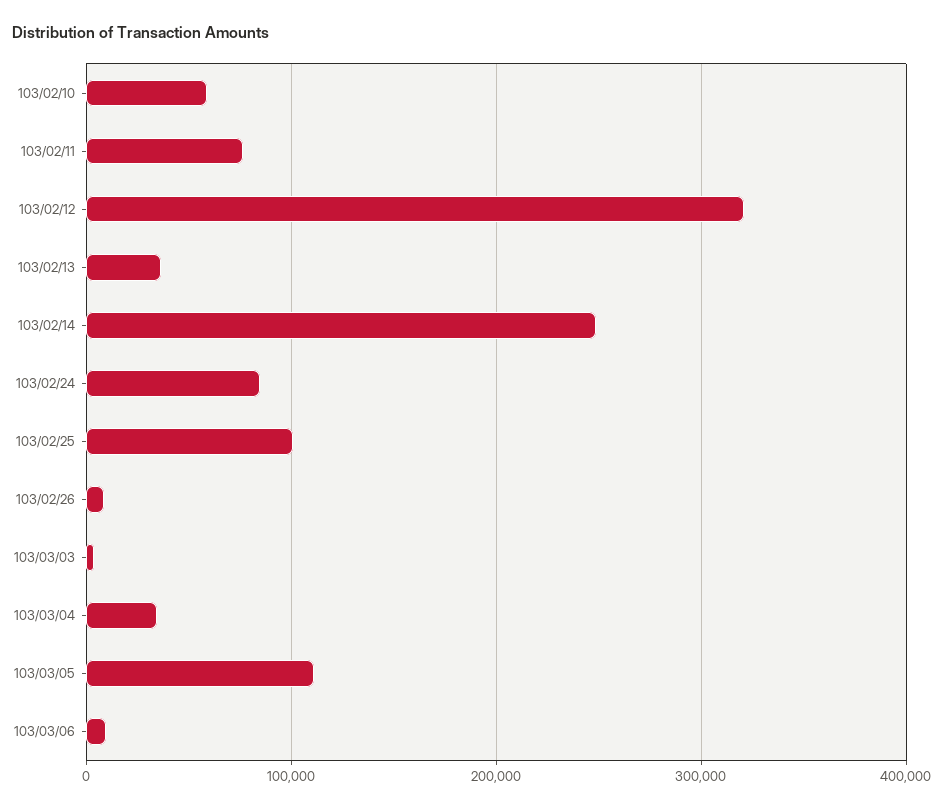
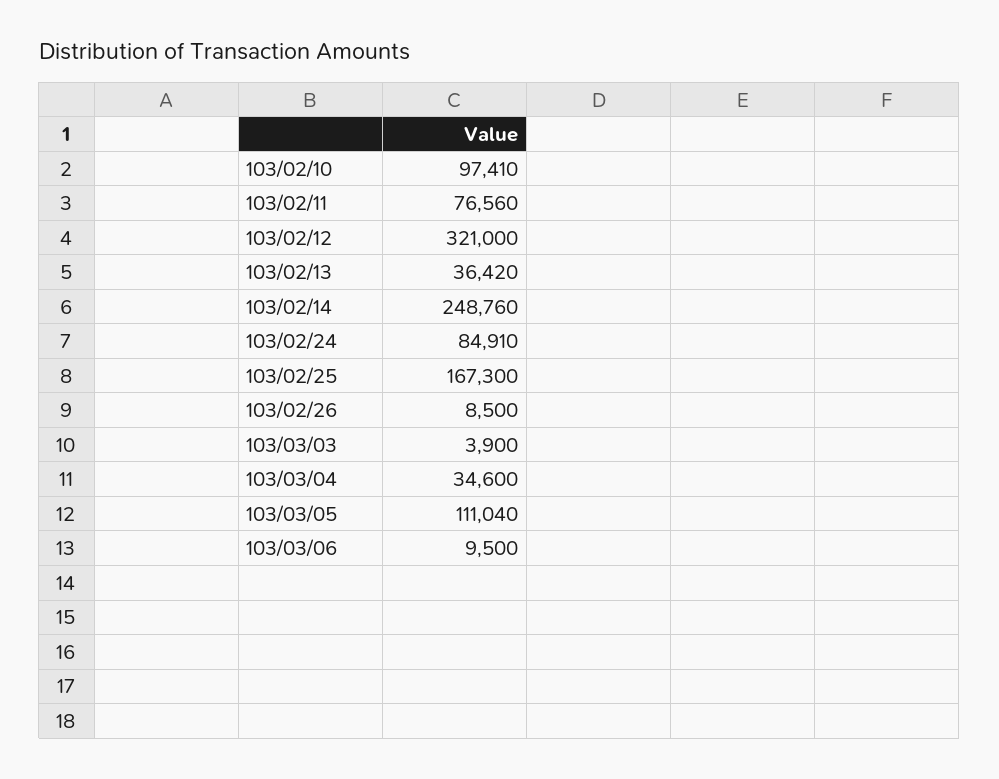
103/02/10: 60000 -> 97410
103/02/25: 100000 -> 167300

